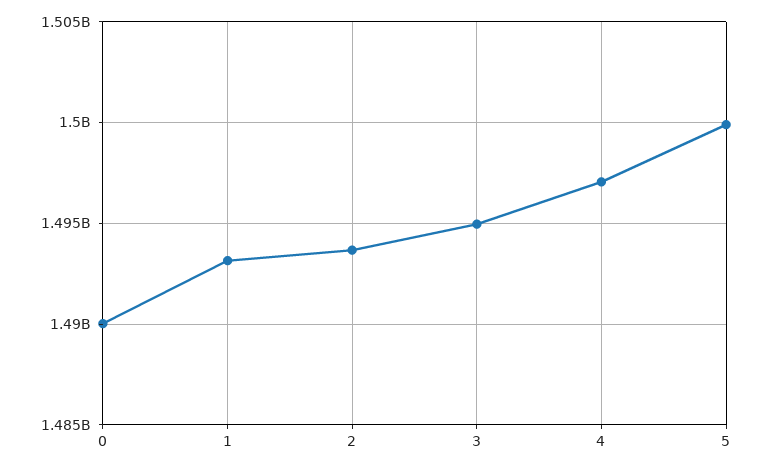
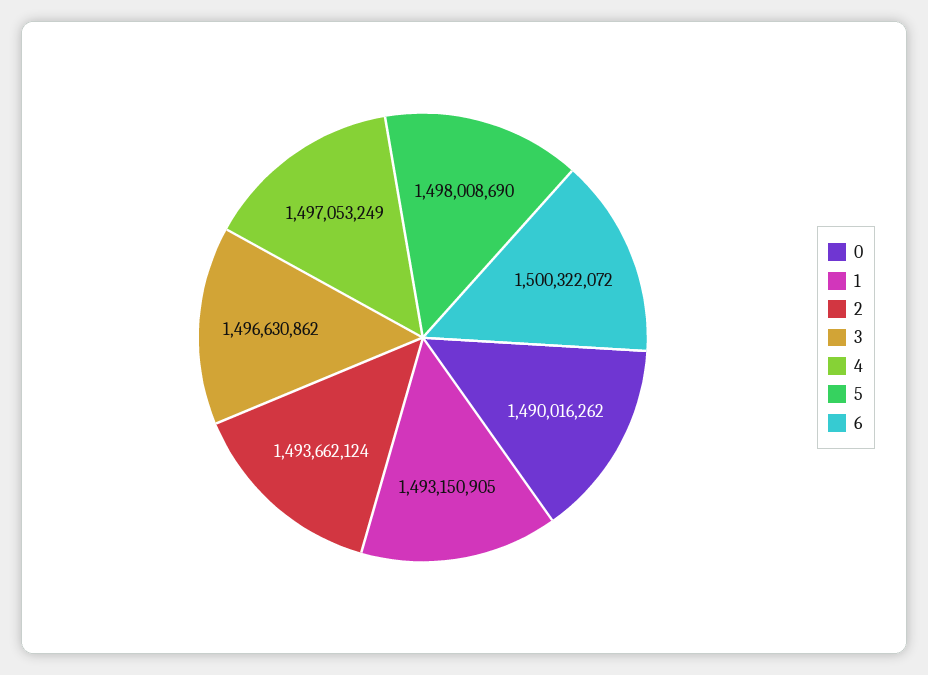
3: 1495000000 -> 1496630862
5: 1500000000 -> 1498008690
6: none -> 1500322072

